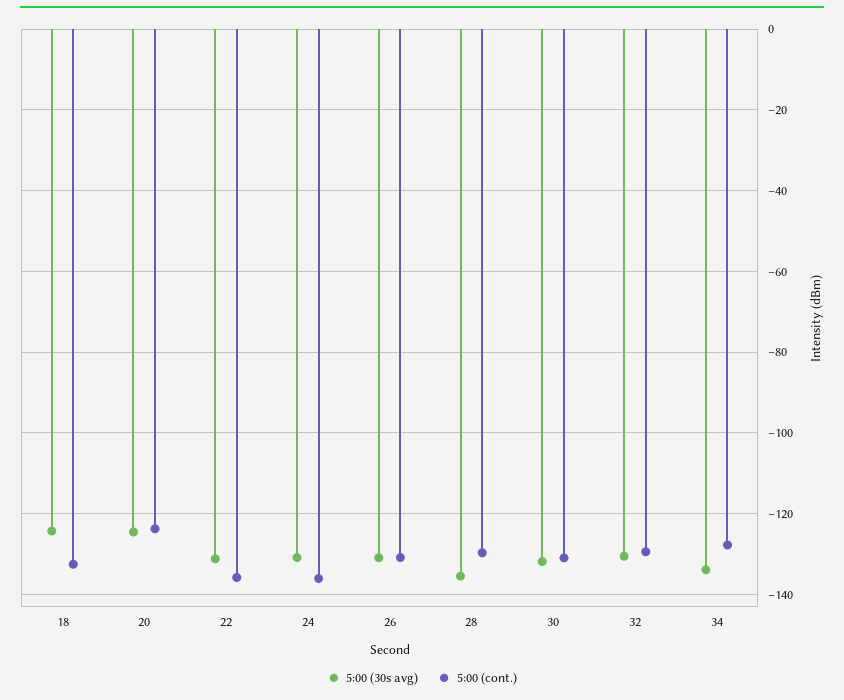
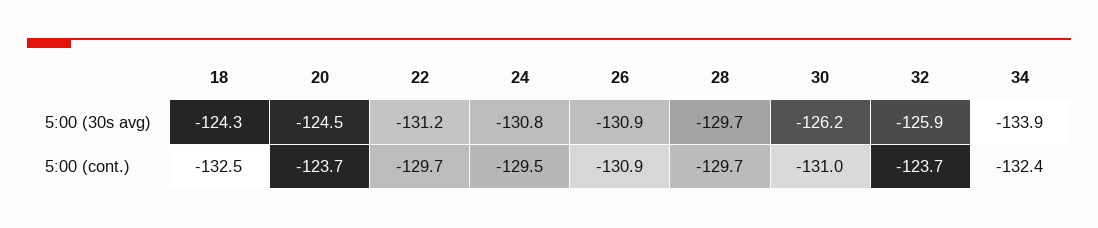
5:00 (cont.), 22: -136 -> -129.7
5:00 (cont.), 24: -136 -> -129.5
5:00 (30s avg), 28: -136 -> -129.7
5:00 (30s avg), 30: -132 -> -126.2
5:00 (30s avg), 32: -130 -> -125.9
5:00 (cont.), 32: -130 -> -123.7
5:00 (cont.), 34: -128 -> -132.4

